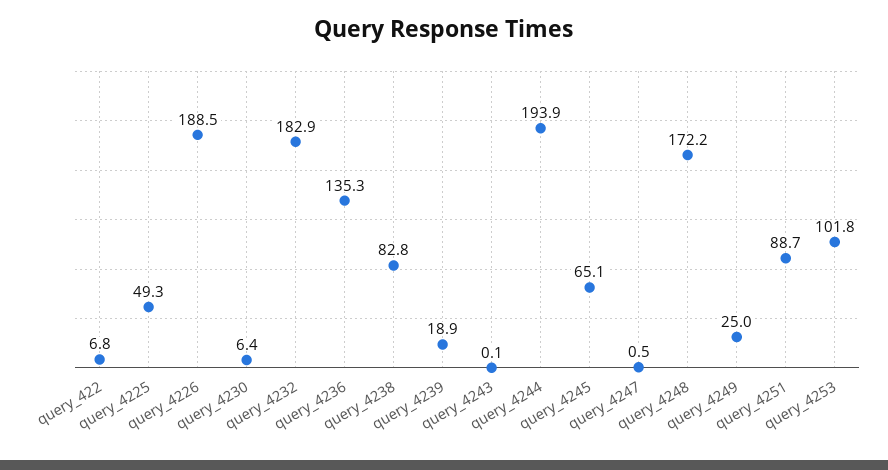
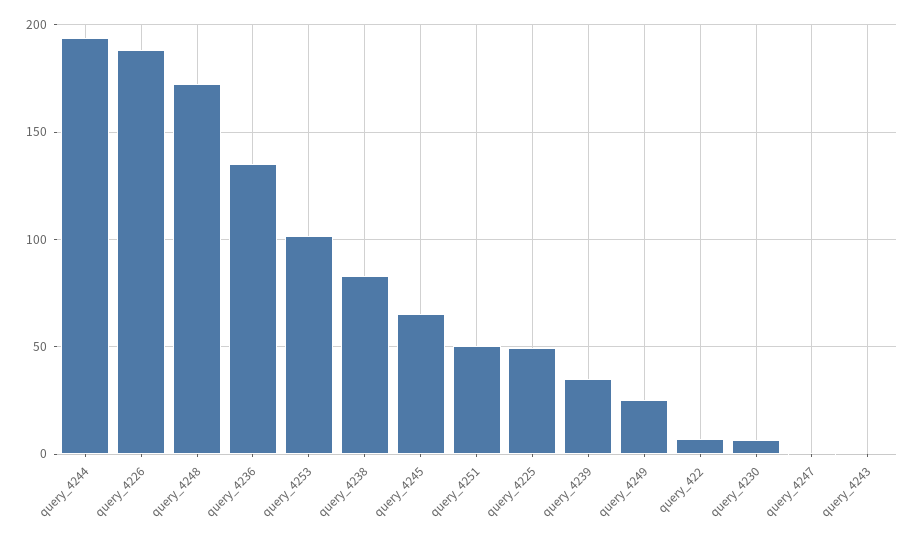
query_4232: 182.9 -> none
query_4239: 18.9 -> 35
query_4251: 88.7 -> 50

